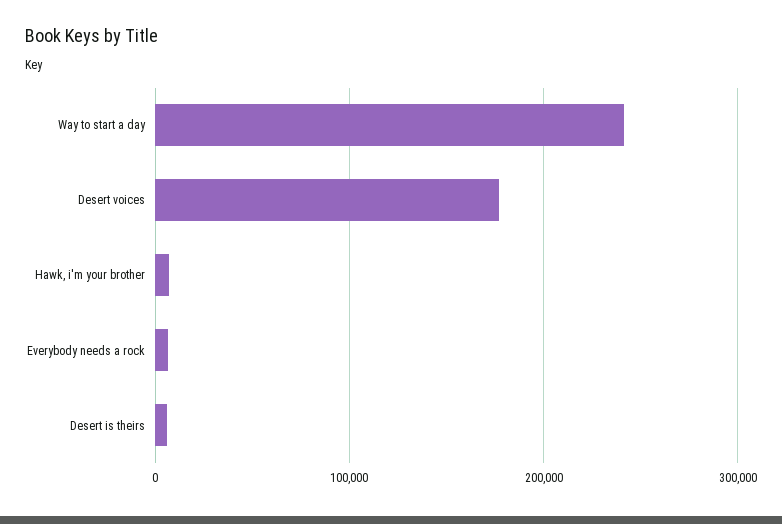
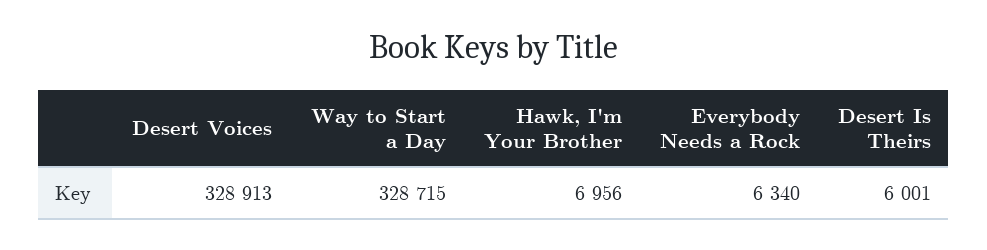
Way to start a day: 240000 -> 328715
Desert voices: 180000 -> 328913

